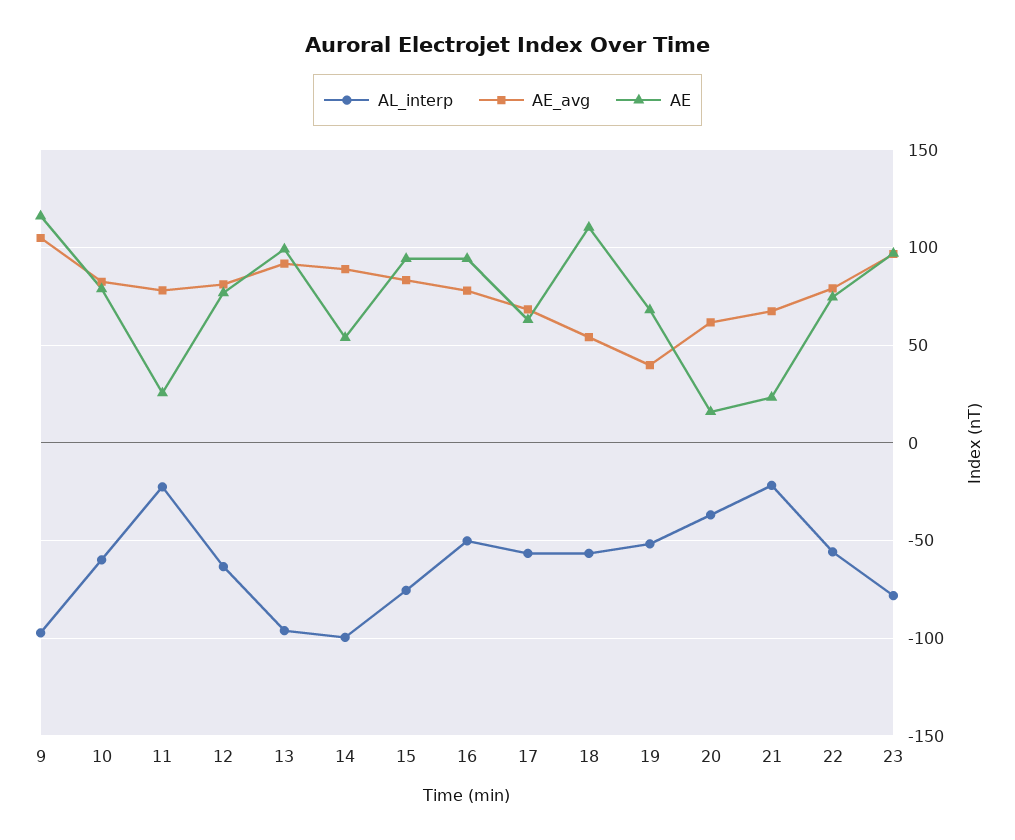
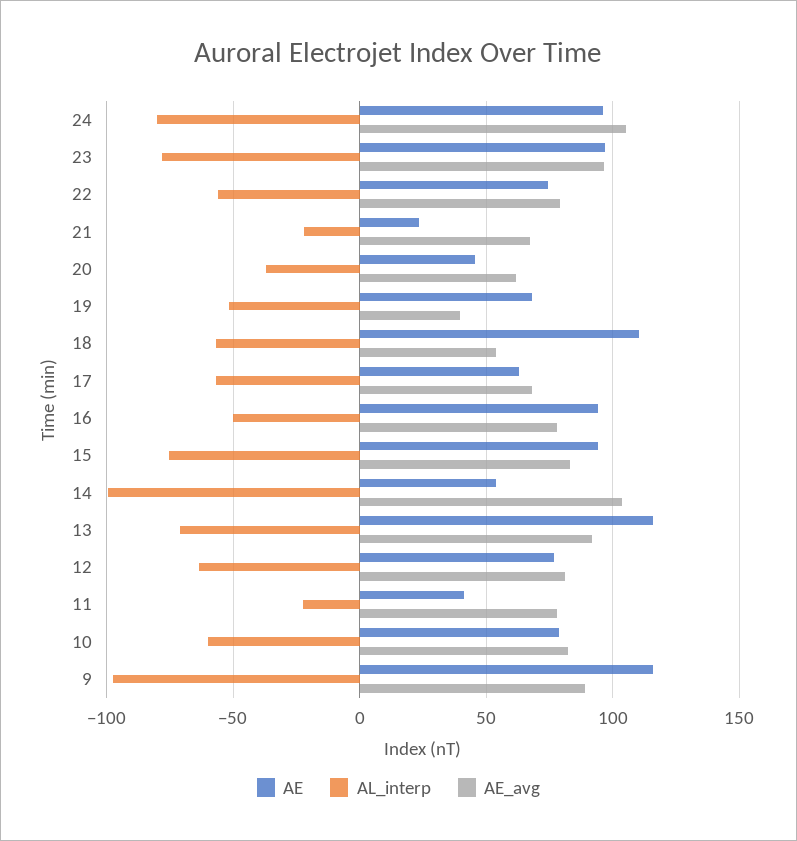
AE_avg, 9: 105 -> 90
AE, 11: 25 -> 40
AL_interp, 13: -95 -> -70
AE, 13: 100 -> 115
AE_avg, 14: 90 -> 105
AE, 20: 15 -> 45
AE, 24: none -> 95
AL_interp, 24: none -> -80
AE_avg, 24: none -> 105

